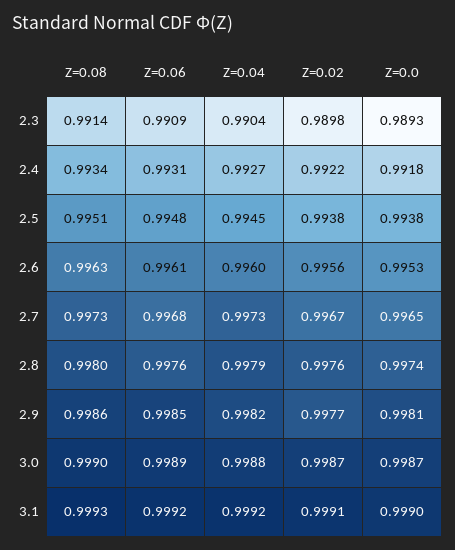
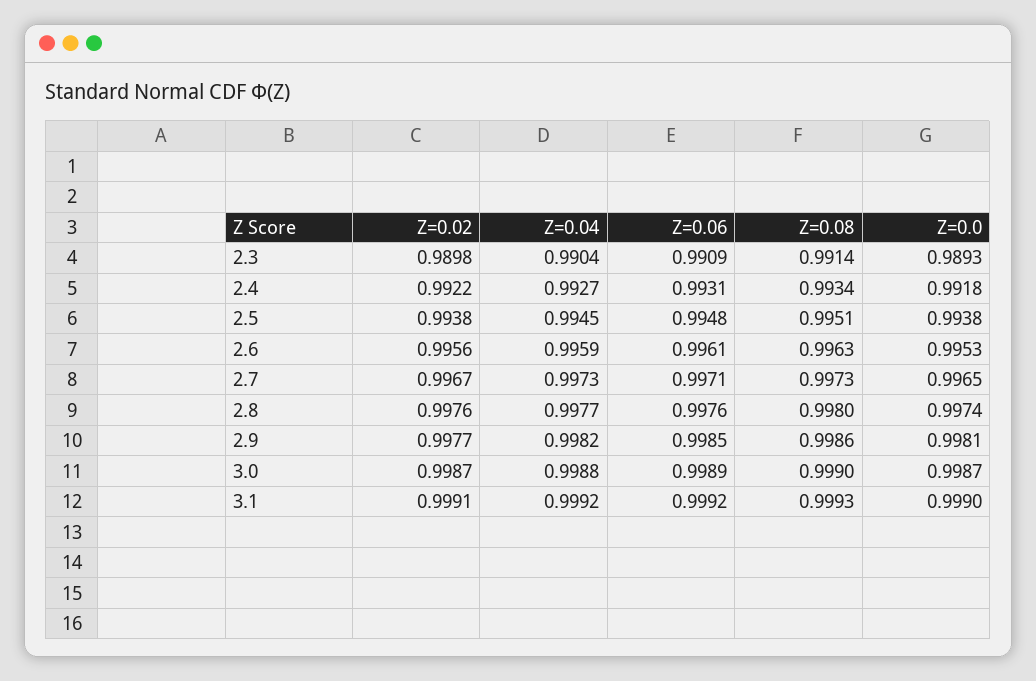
Z=0.04, 2.6: 0.996 -> 0.9959
Z=0.06, 2.7: 0.9968 -> 0.9971
Z=0.04, 2.8: 0.9979 -> 0.9977

